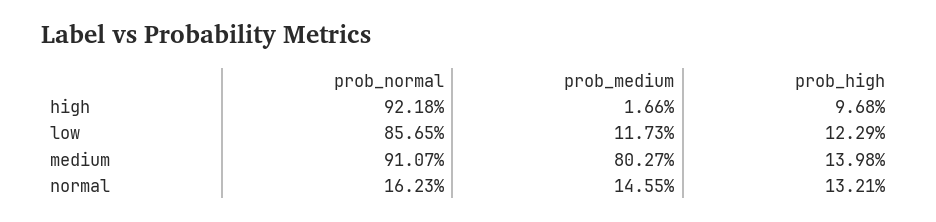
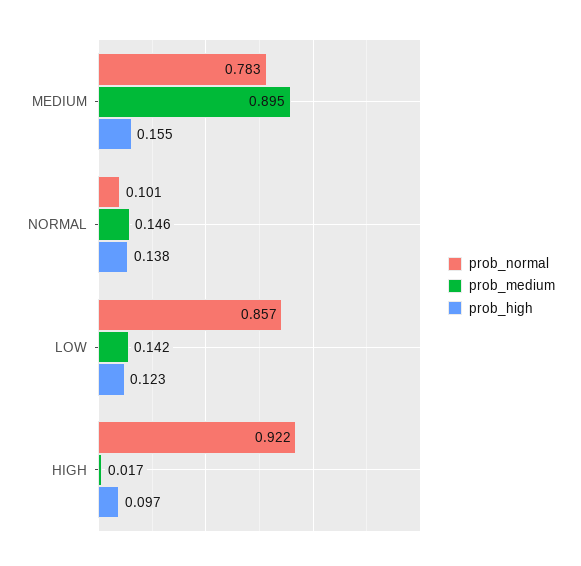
prob_medium, low: 0.1173 -> 0.142
prob_normal, medium: 0.9107 -> 0.783
prob_medium, medium: 0.8027 -> 0.895
prob_high, medium: 0.1398 -> 0.155
prob_normal, normal: 0.1623 -> 0.101
prob_high, normal: 0.1321 -> 0.138

